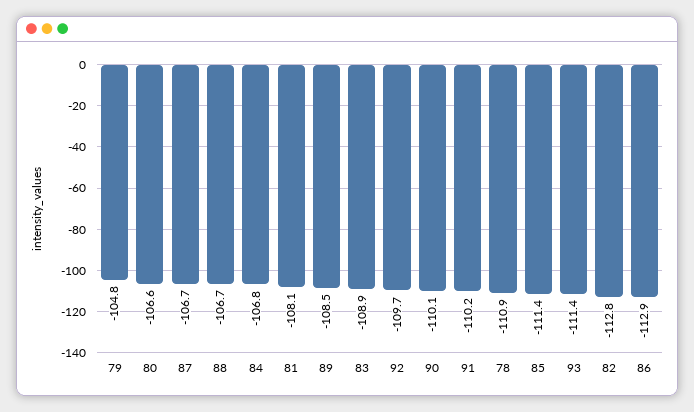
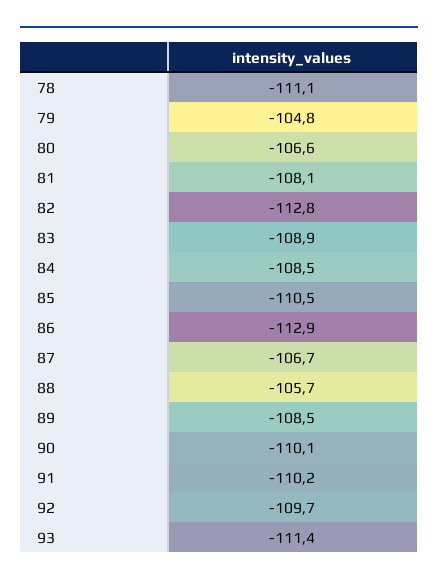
88: -106.7 -> -105.7
84: -106.8 -> -108.5
78: -110.9 -> -111.1
85: -111.4 -> -110.5

